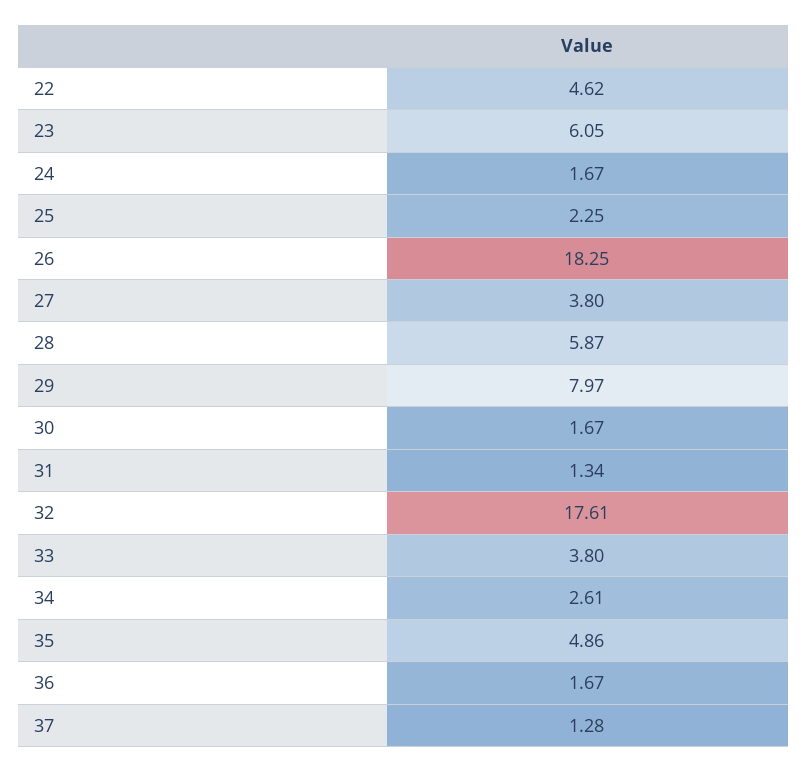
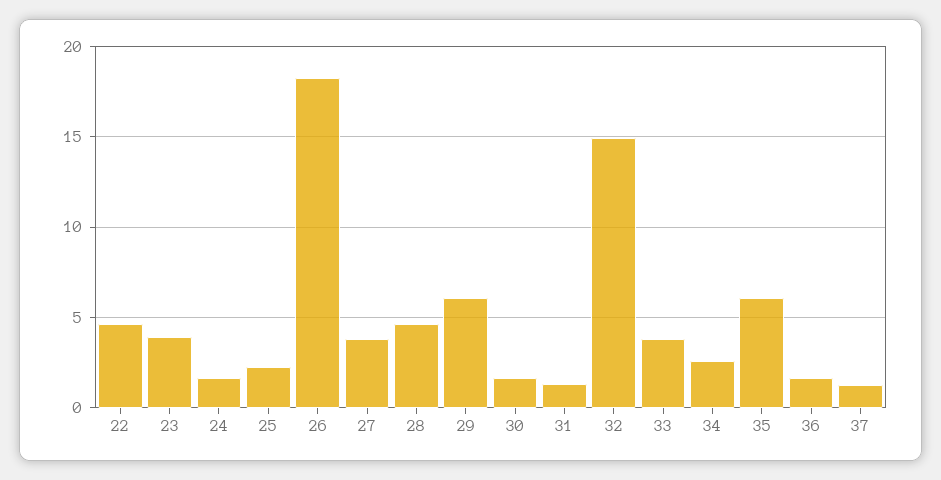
23: 6.05 -> 4
28: 5.87 -> 4.5
29: 7.97 -> 6
32: 17.61 -> 15
35: 4.86 -> 6

